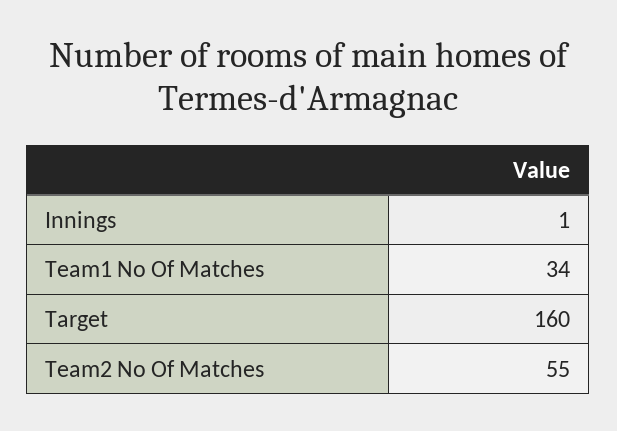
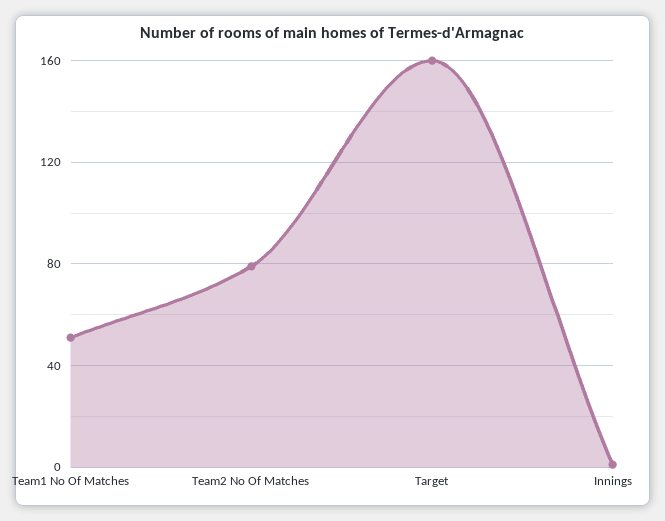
Team1 No Of Matches: 34 -> 50
Team2 No Of Matches: 55 -> 80

